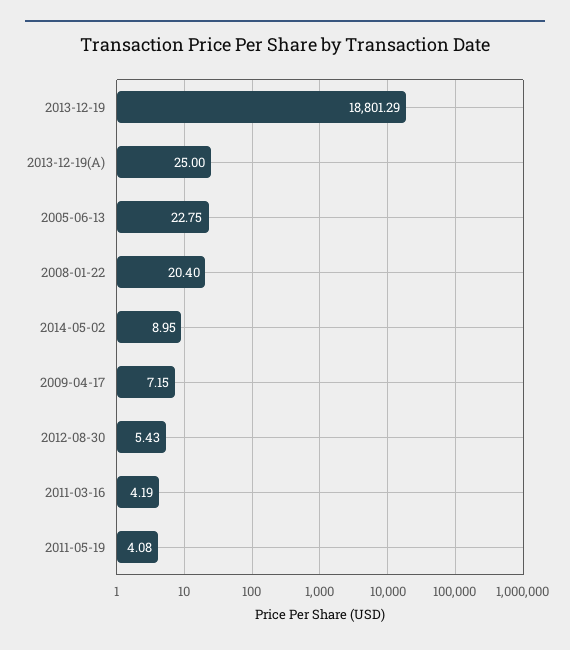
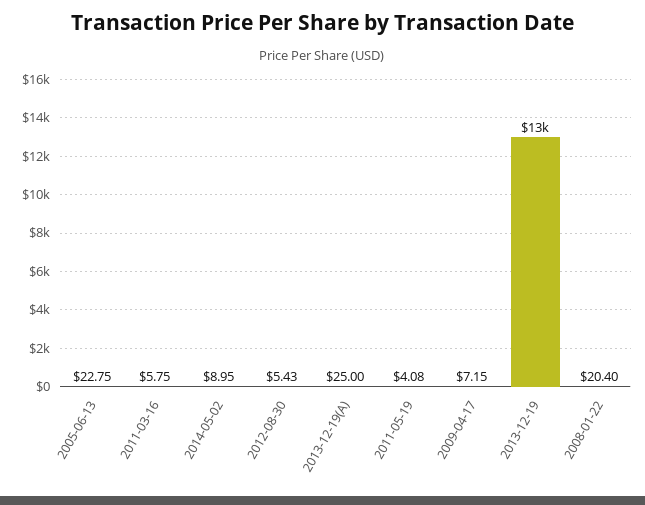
2013-12-19: 18801.29 -> 13000
2011-03-16: 4.19 -> 5.75

